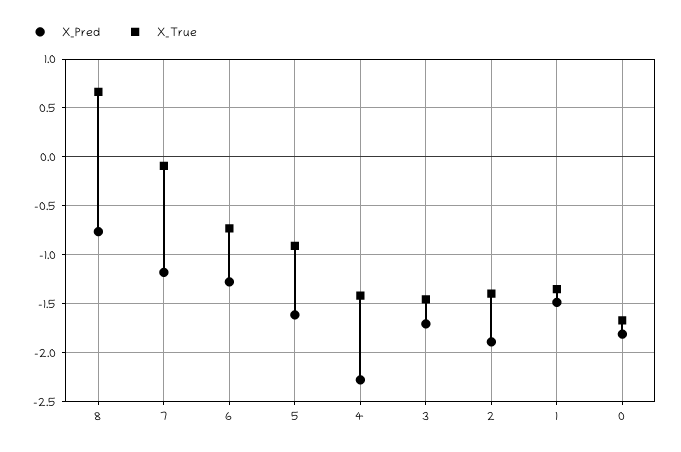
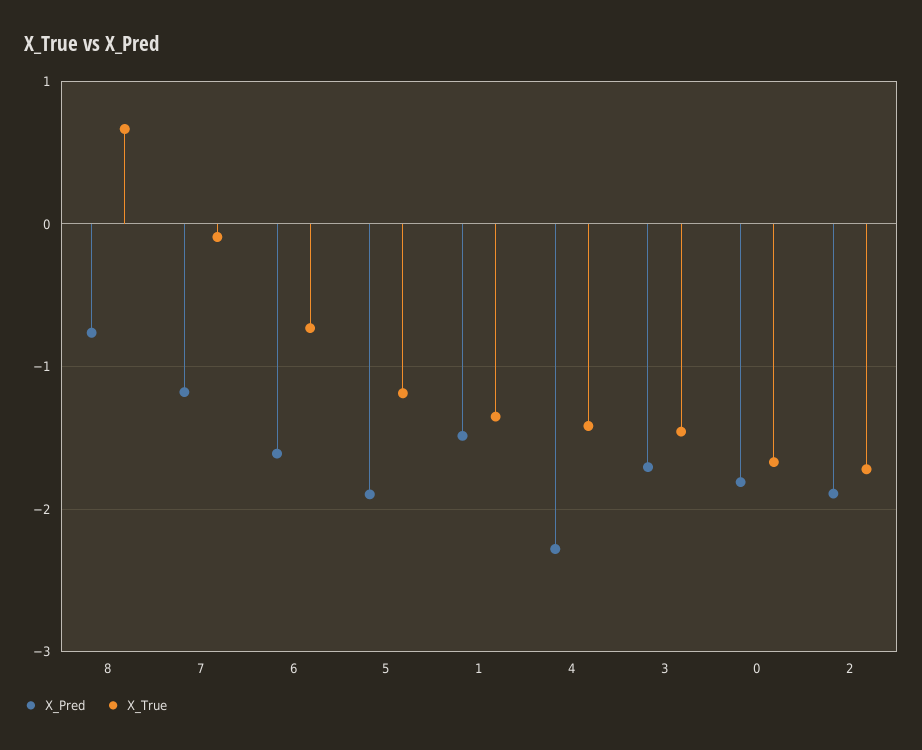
X_Pred, 6: -1.3 -> -1.6
X_Pred, 5: -1.6 -> -1.9
X_True, 5: -0.9 -> -1.2
X_True, 2: -1.4 -> -1.7

